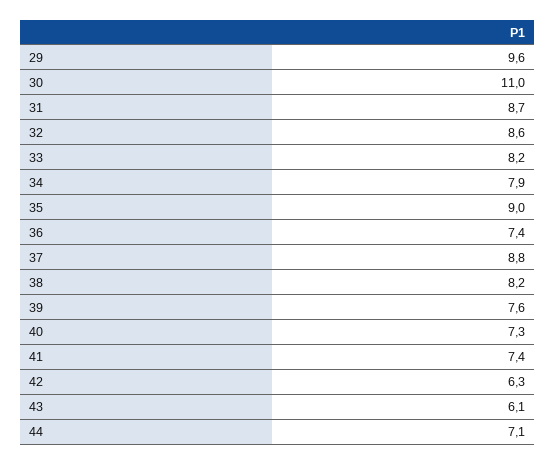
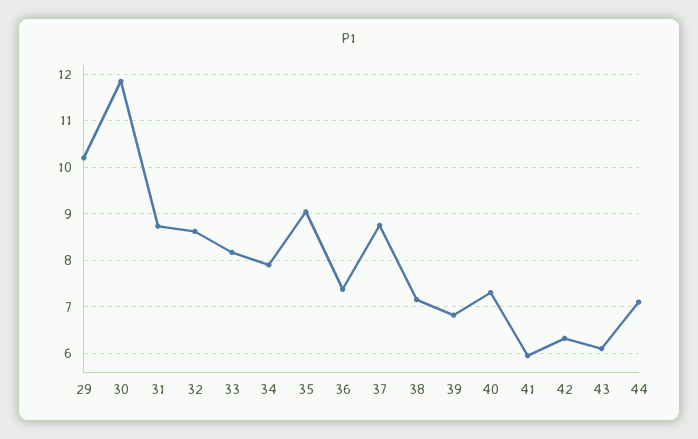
29: 9.6 -> 10.2
30: 11 -> 11.8
38: 8.2 -> 7.2
39: 7.6 -> 6.8
41: 7.4 -> 6

